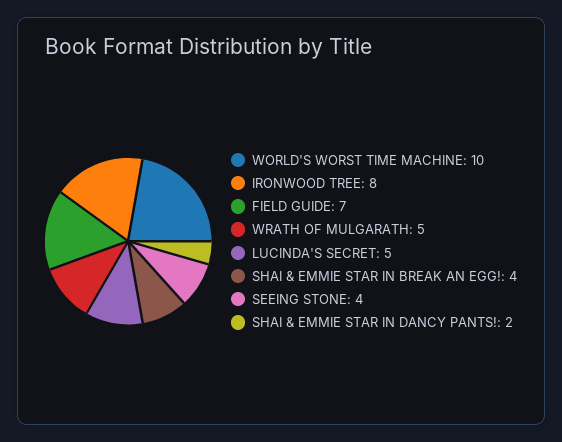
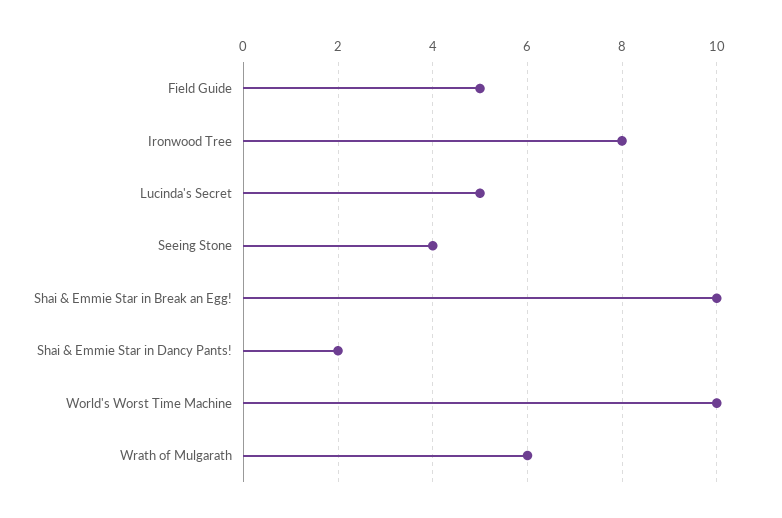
FIELD GUIDE: 7 -> 5
WRATH OF MULGARATH: 5 -> 6
SHAI & EMMIE STAR IN BREAK AN EGG!: 4 -> 10

